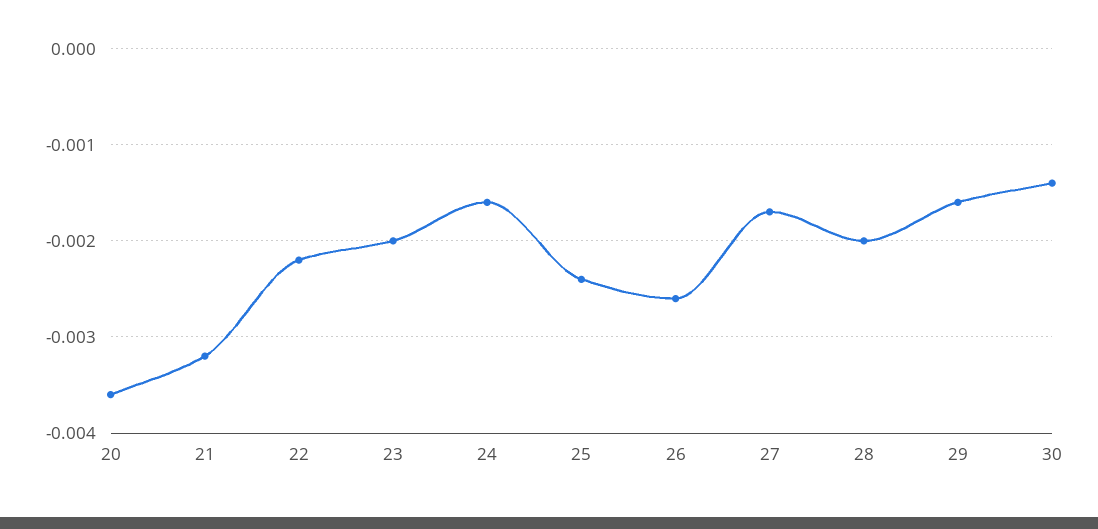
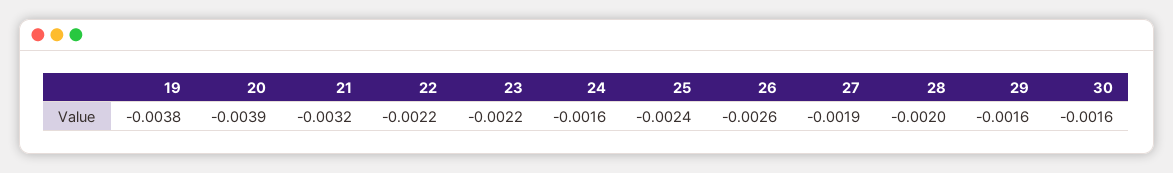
20: -0.0036 -> -0.0039
23: -0.002 -> -0.0022
27: -0.0017 -> -0.0019
30: -0.0014 -> -0.0016
19: none -> -0.0038

